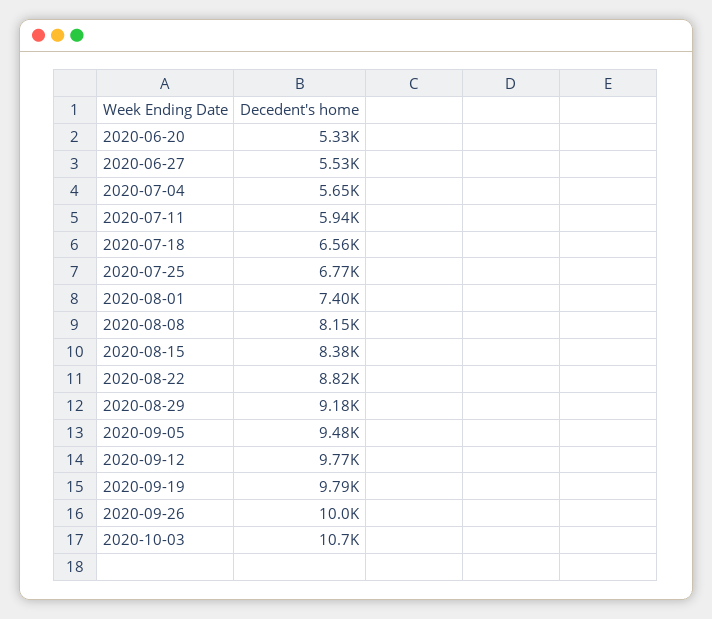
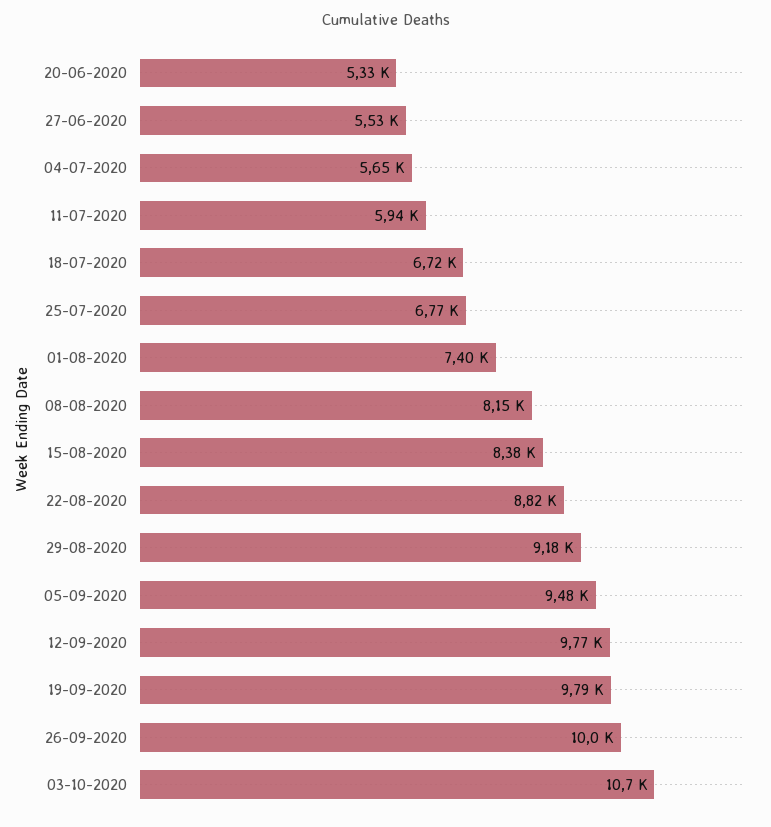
2020-07-18: 6560 -> 6720

